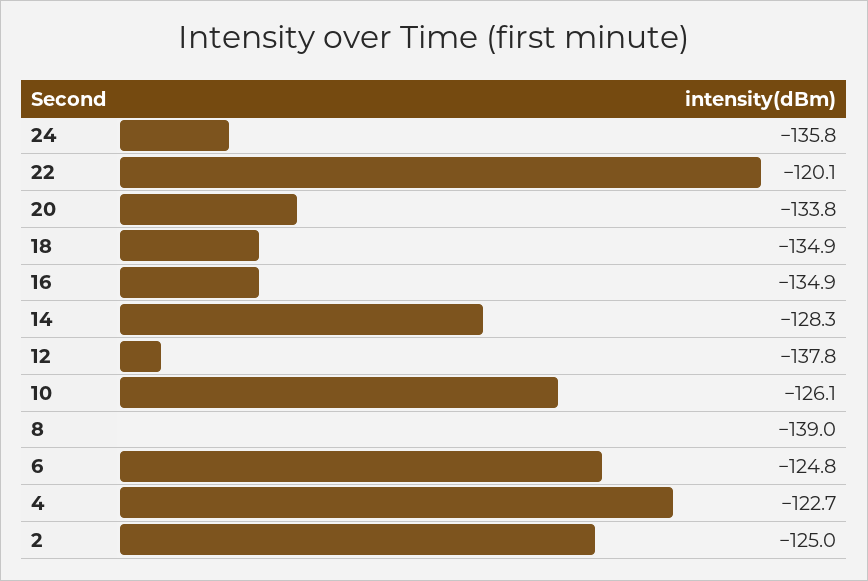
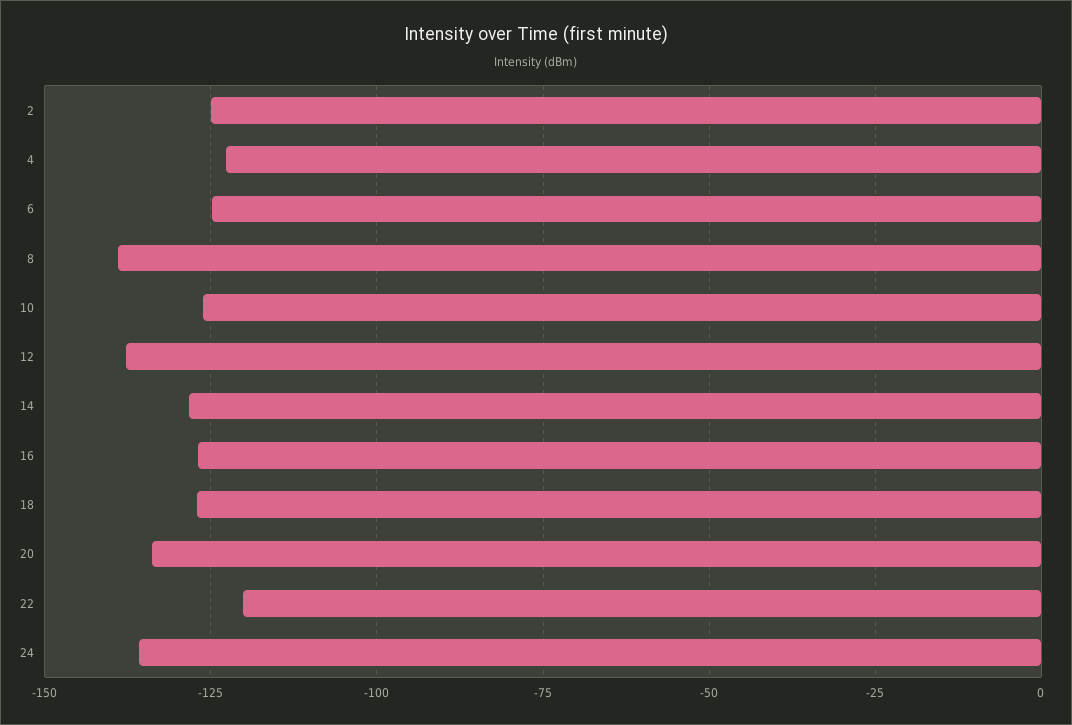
18: -134.9 -> -127.5
16: -134.9 -> -127.5

